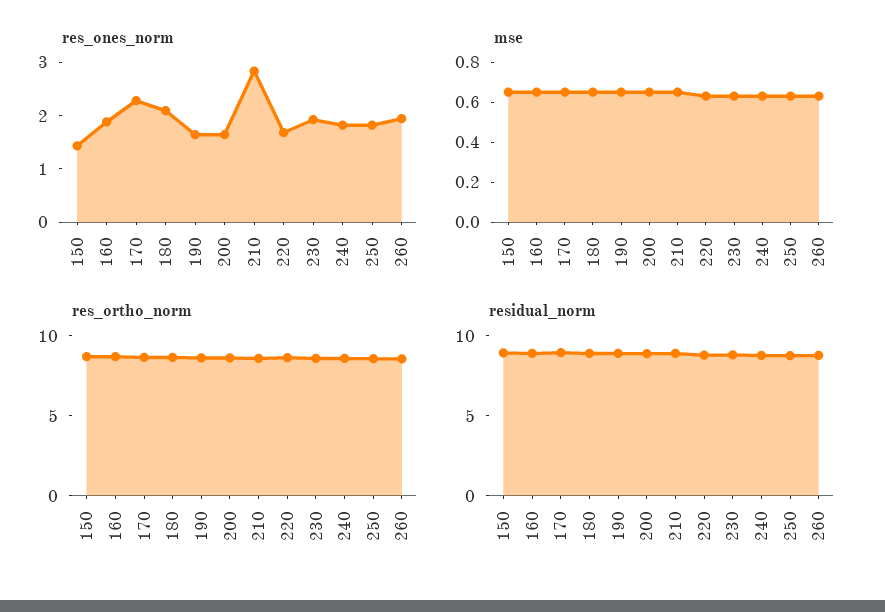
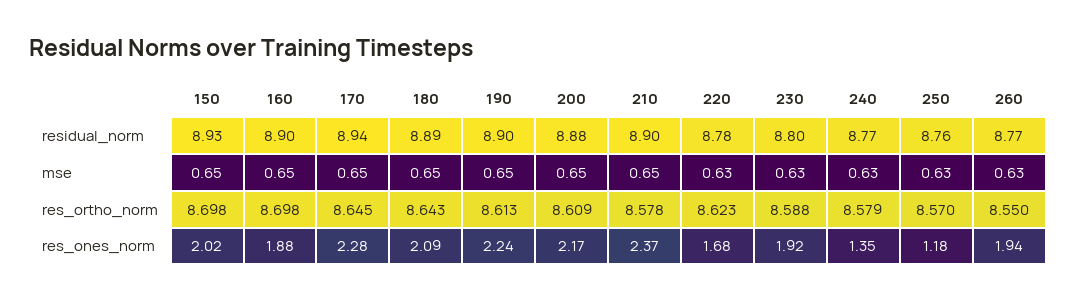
res_ones_norm, 150: 1.4 -> 2.02
res_ones_norm, 190: 1.6 -> 2.24
res_ones_norm, 200: 1.6 -> 2.17
res_ones_norm, 210: 2.8 -> 2.37
res_ones_norm, 240: 1.8 -> 1.35
res_ones_norm, 250: 1.8 -> 1.18

